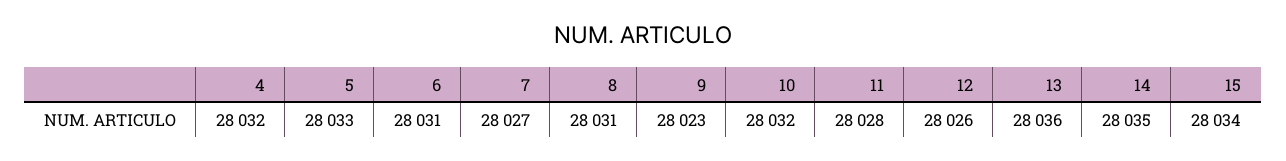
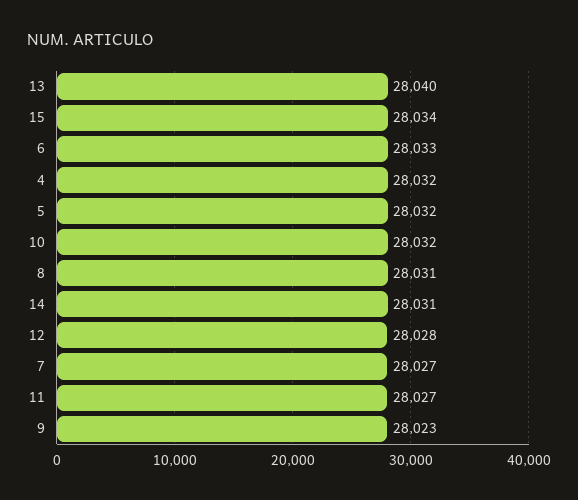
5: 28033 -> 28032
6: 28031 -> 28033
11: 28028 -> 28027
12: 28026 -> 28028
13: 28036 -> 28040
14: 28035 -> 28031

